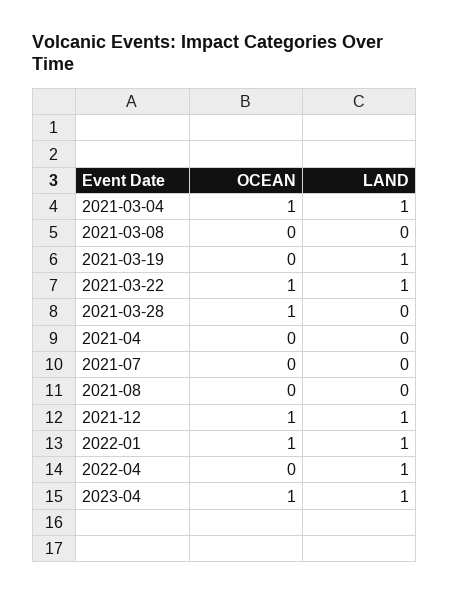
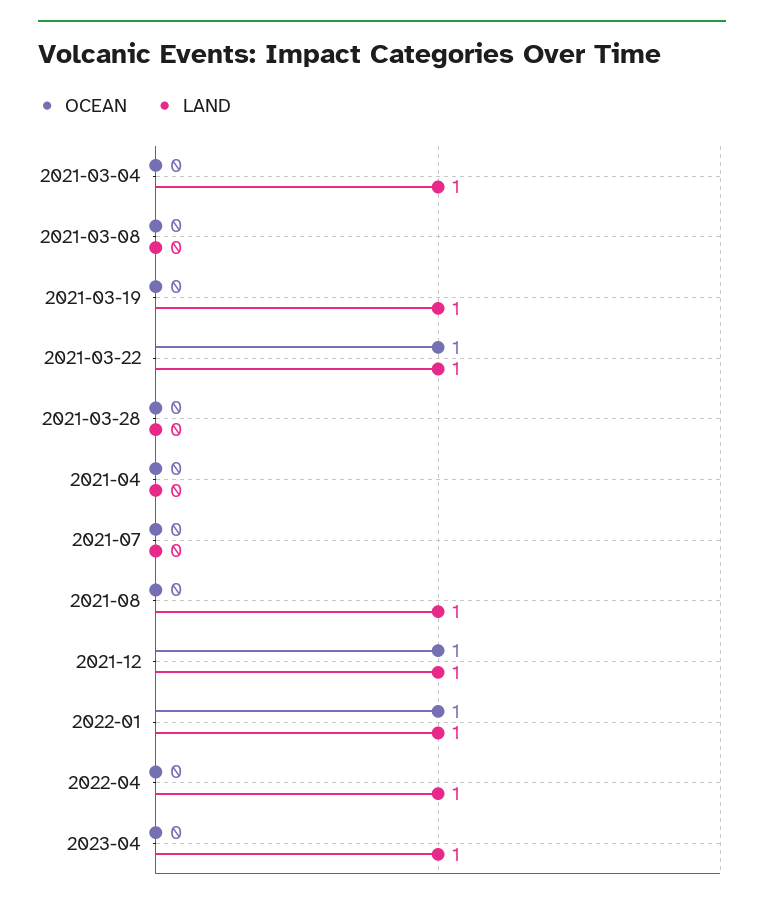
OCEAN, 2021-03-04: 1 -> 0
OCEAN, 2021-03-28: 1 -> 0
LAND, 2021-08: 0 -> 1
OCEAN, 2023-04: 1 -> 0

